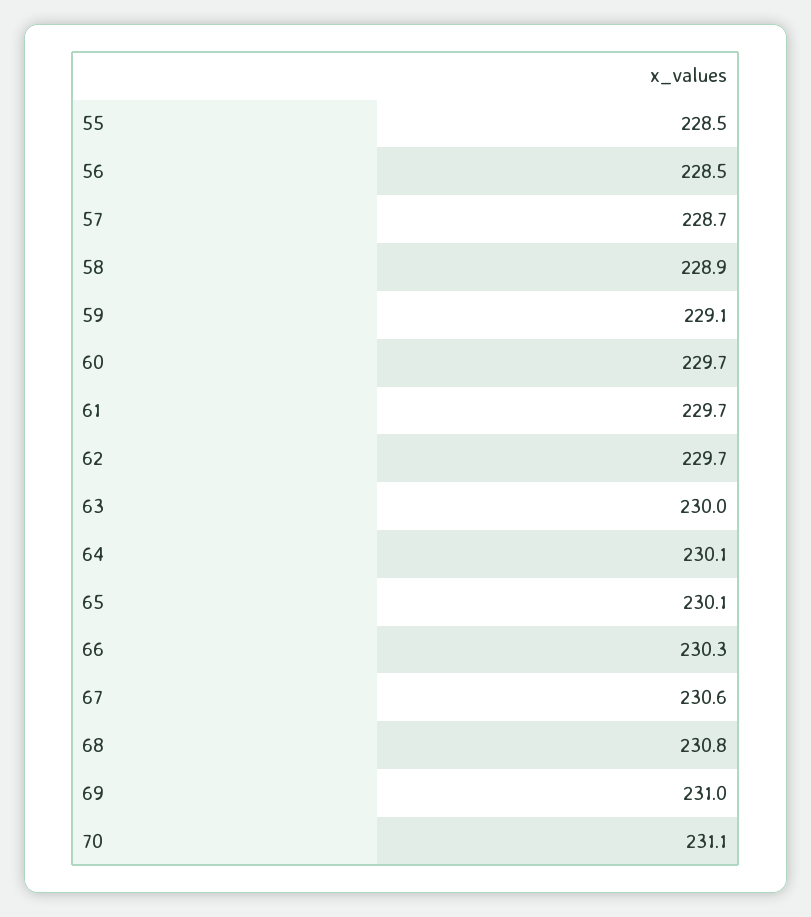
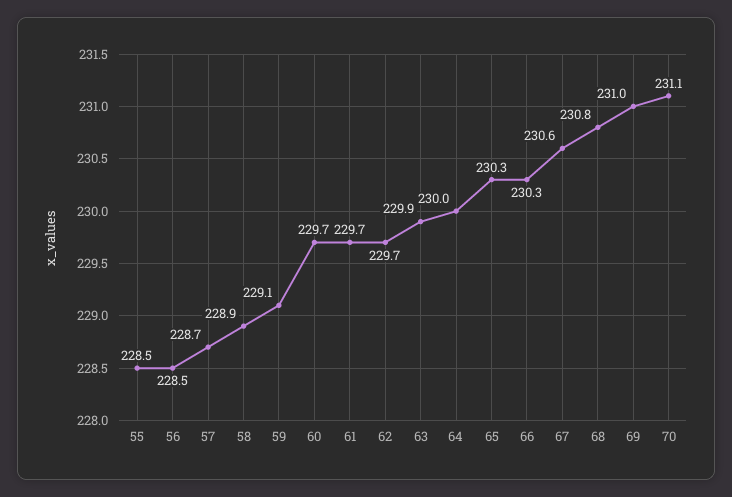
63: 230 -> 229.9
64: 230.1 -> 230
65: 230.1 -> 230.3

